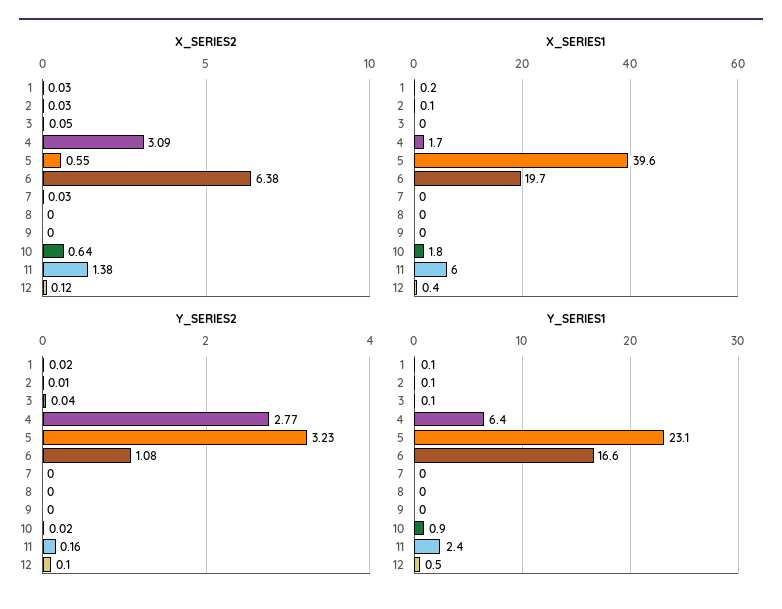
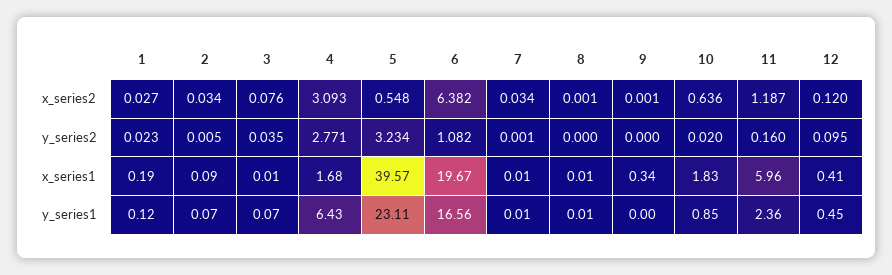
X_SERIES2, 3: 0.05 -> 0.076
X_SERIES2, 11: 1.38 -> 1.187
X_SERIES1, 9: 0 -> 0.34

